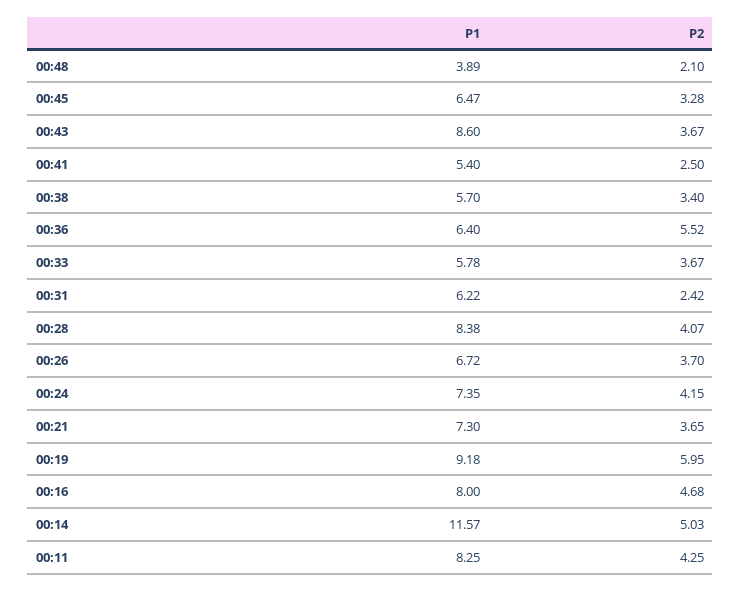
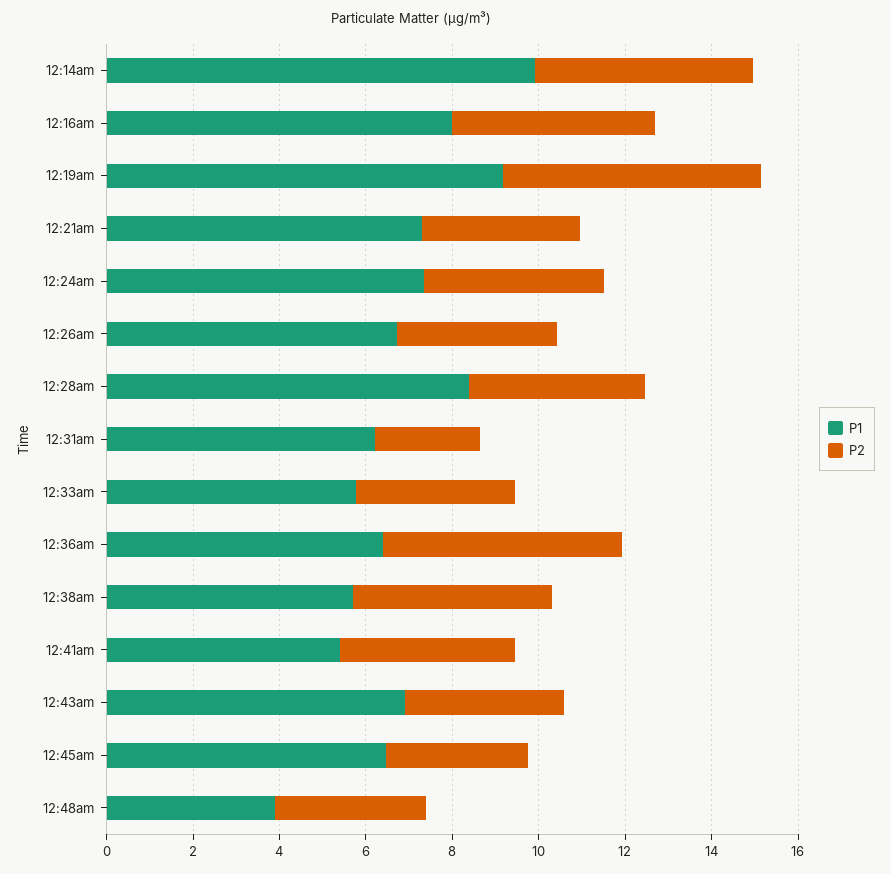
P2, 00:48: 2.1 -> 3.5
P1, 00:43: 8.6 -> 7
P2, 00:41: 2.5 -> 4
P2, 00:38: 3.4 -> 4.5
P1, 00:14: 11.57 -> 10
P1, 00:11: 8.25 -> none
P2, 00:11: 4.25 -> none

